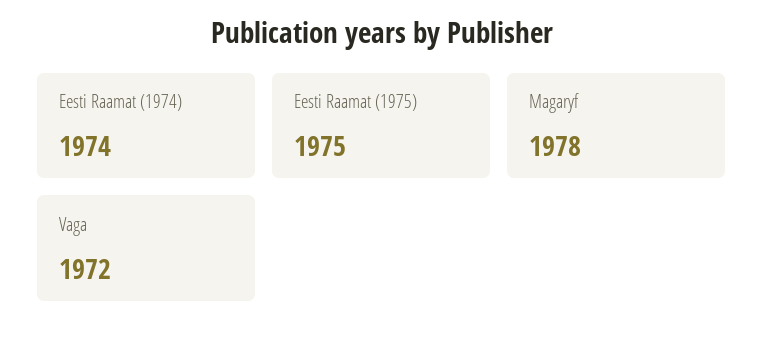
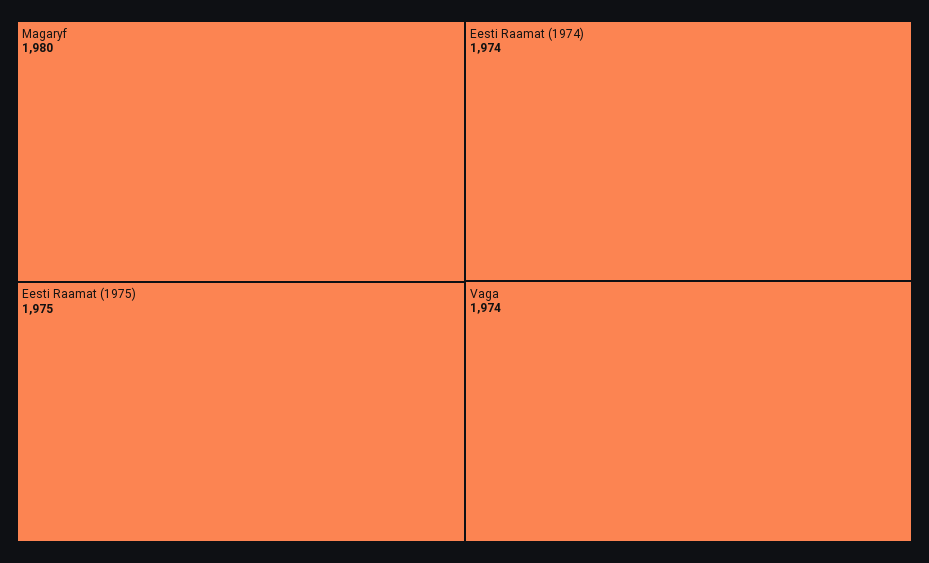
Magaryf: 1978 -> 1980
Vaga: 1972 -> 1974

